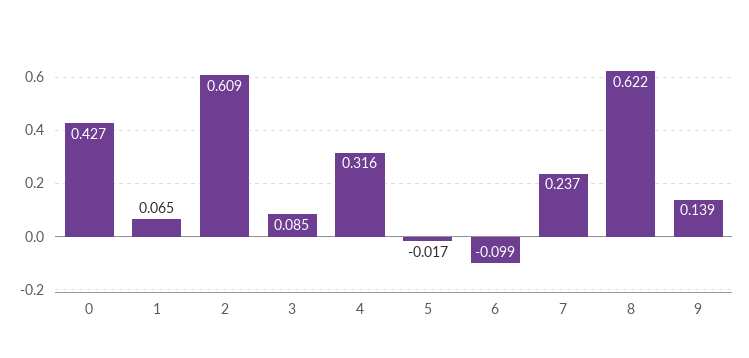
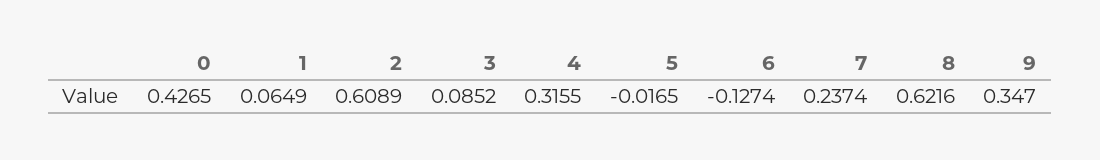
6: -0.099 -> -0.1274
9: 0.139 -> 0.347

